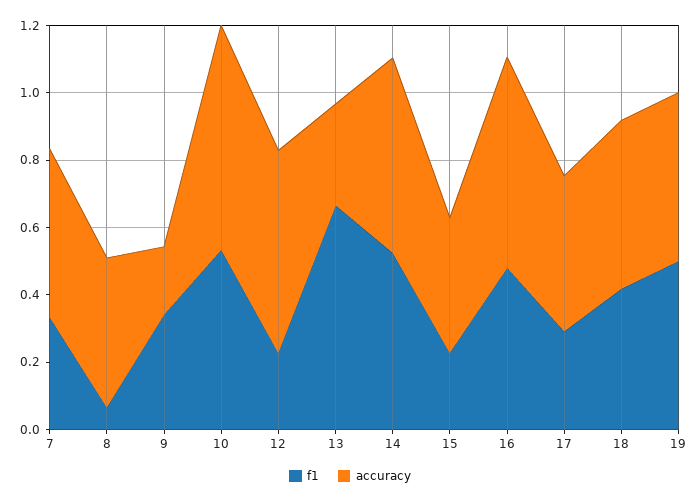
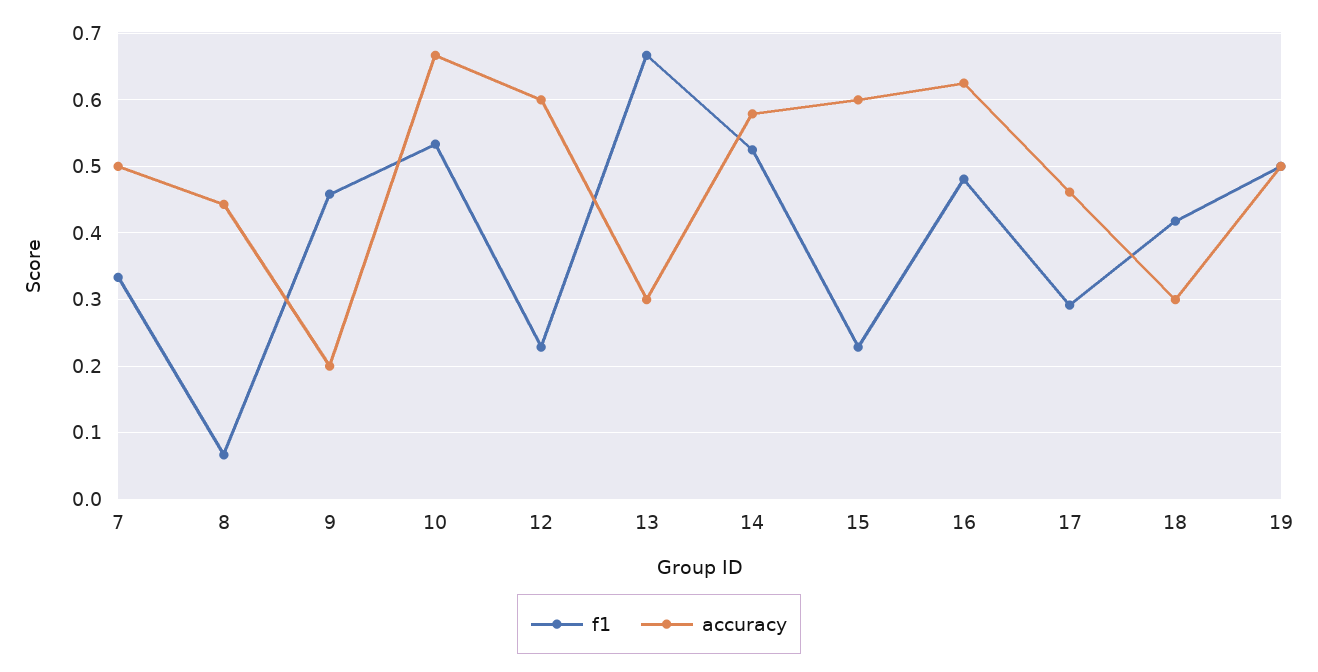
f1, 9: 0.35 -> 0.46
accuracy, 15: 0.4 -> 0.6
accuracy, 18: 0.5 -> 0.3

